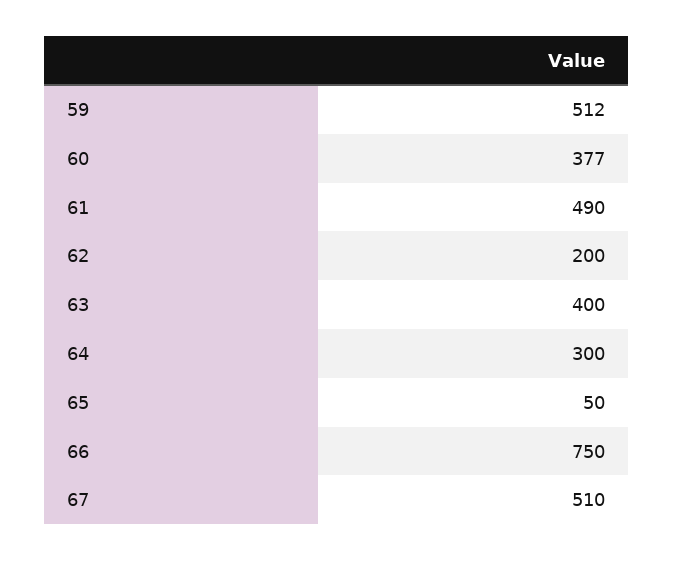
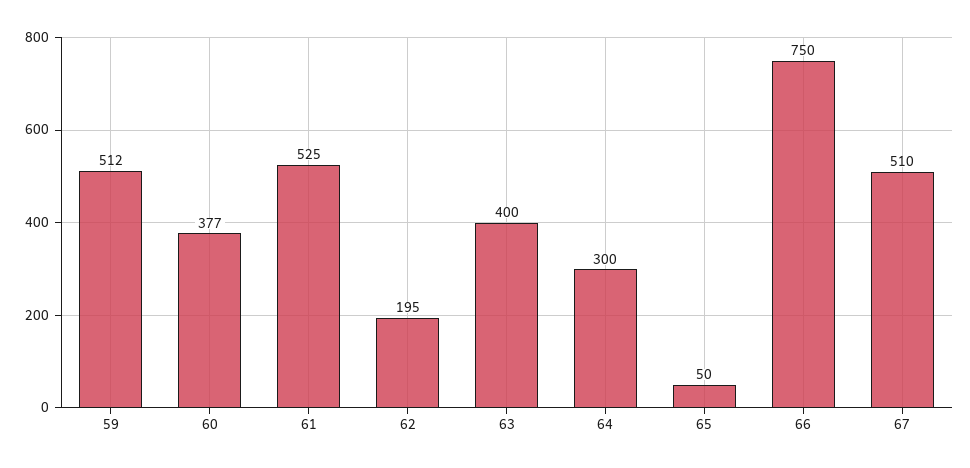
61: 490 -> 525
62: 200 -> 195

